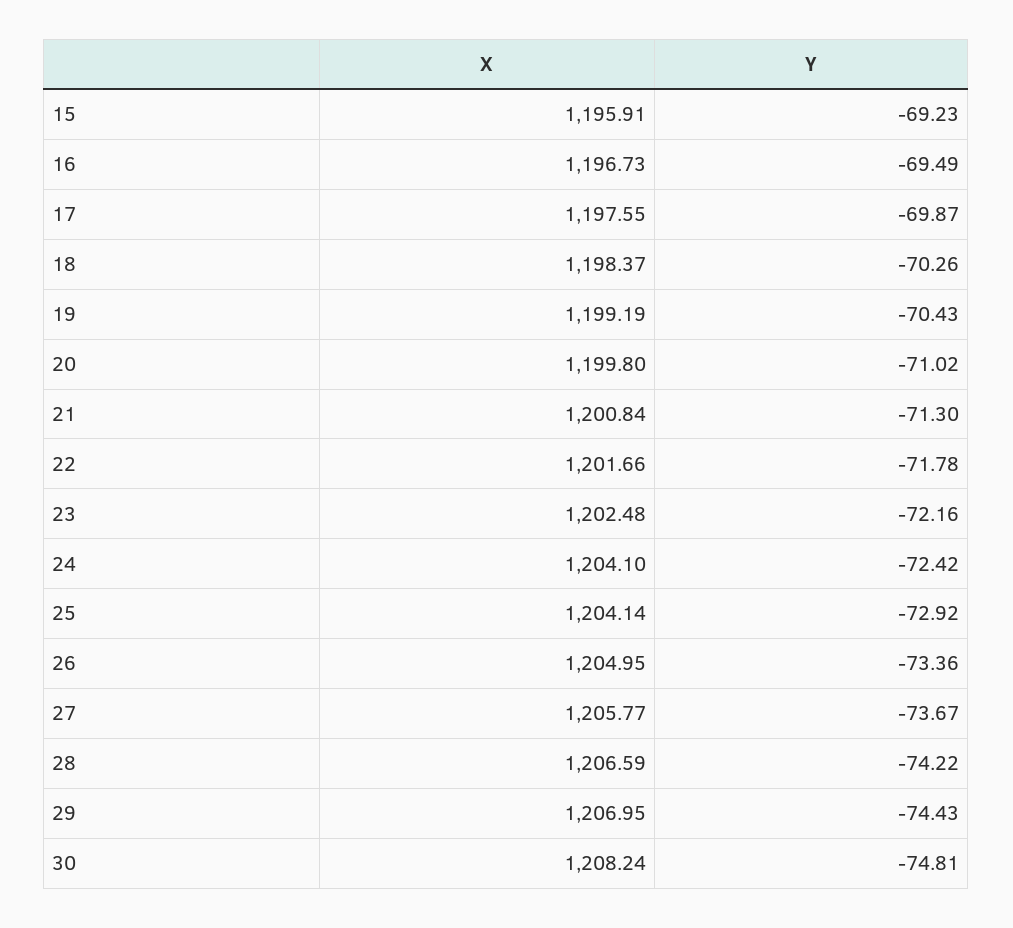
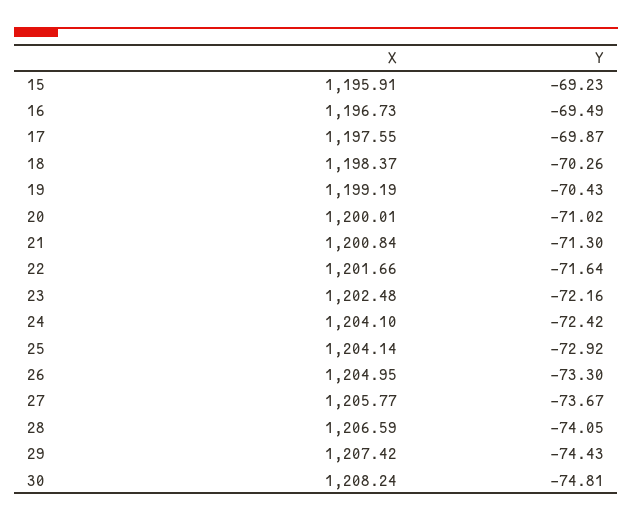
X, 20: 1199.8 -> 1200.01
Y, 22: -71.78 -> -71.64
Y, 26: -73.36 -> -73.3
Y, 28: -74.22 -> -74.05
X, 29: 1206.95 -> 1207.42

